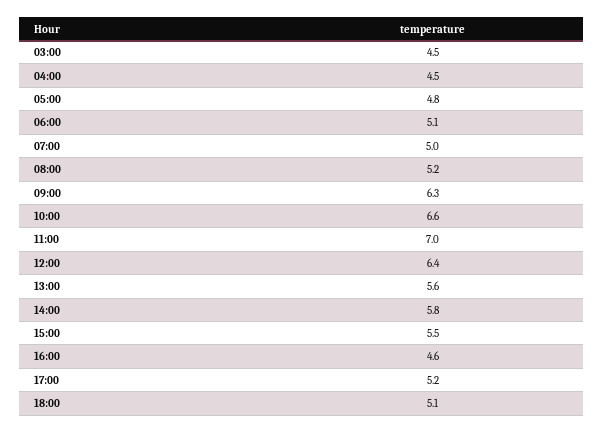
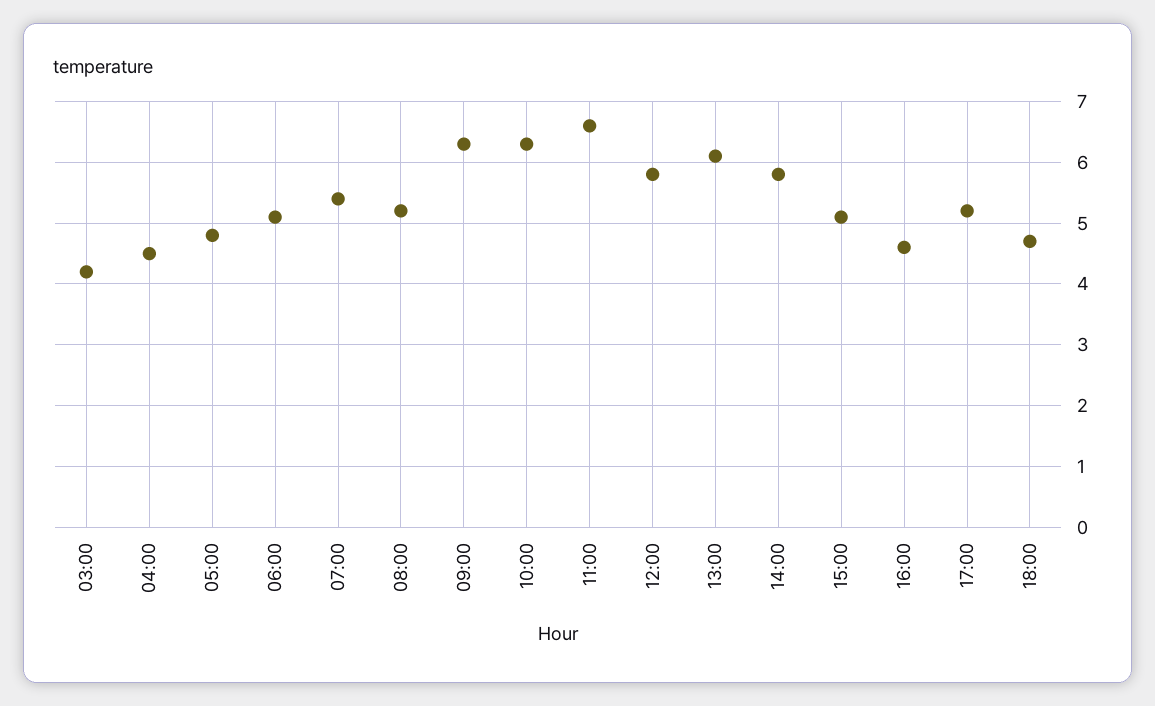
03:00: 4.5 -> 4.2
07:00: 5 -> 5.4
10:00: 6.6 -> 6.3
11:00: 7 -> 6.6
12:00: 6.4 -> 5.8
13:00: 5.6 -> 6.1
15:00: 5.5 -> 5.1
18:00: 5.1 -> 4.7

